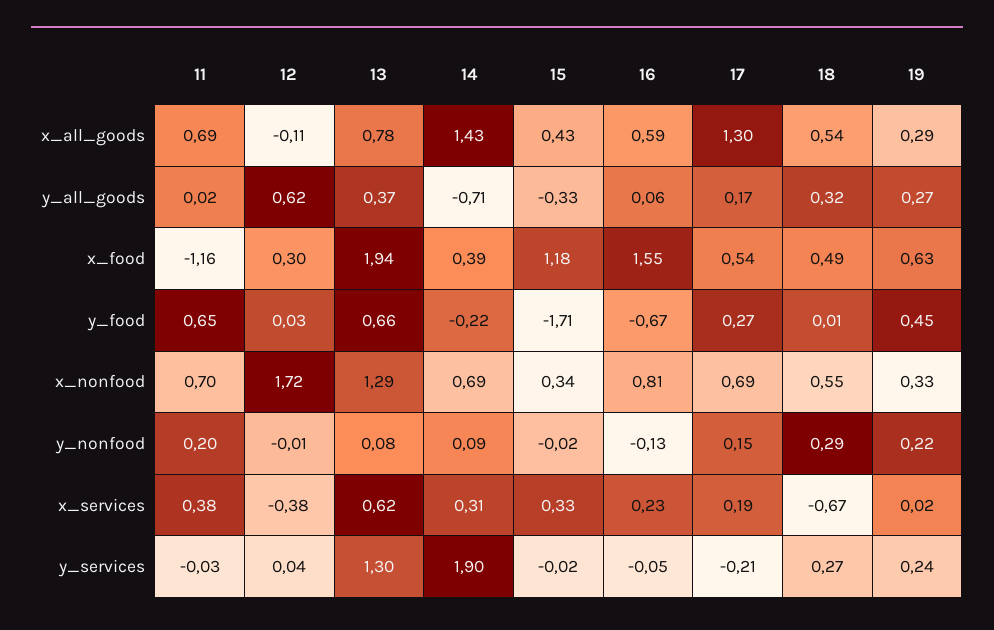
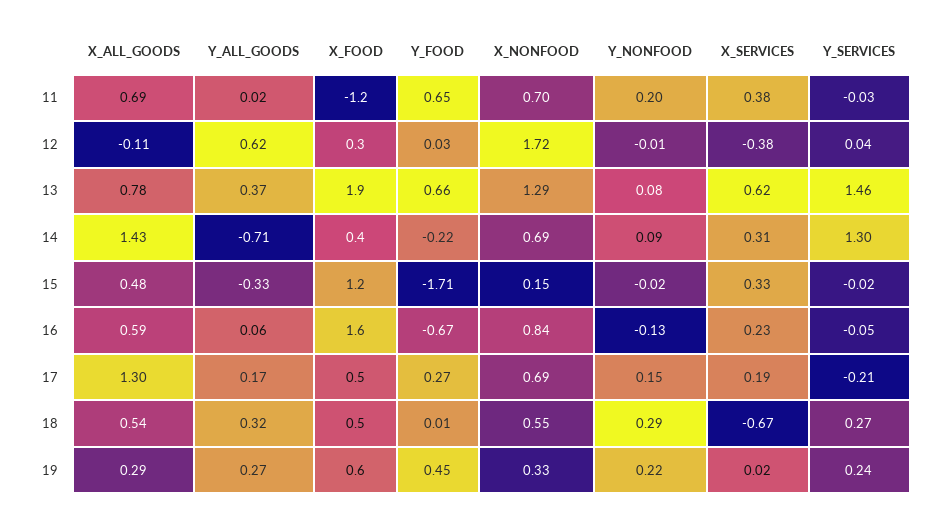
15, x_all_goods: 0.43 -> 0.48
15, x_nonfood: 0.34 -> 0.15
16, x_nonfood: 0.81 -> 0.84
13, y_services: 1.3 -> 1.46
14, y_services: 1.9 -> 1.3

